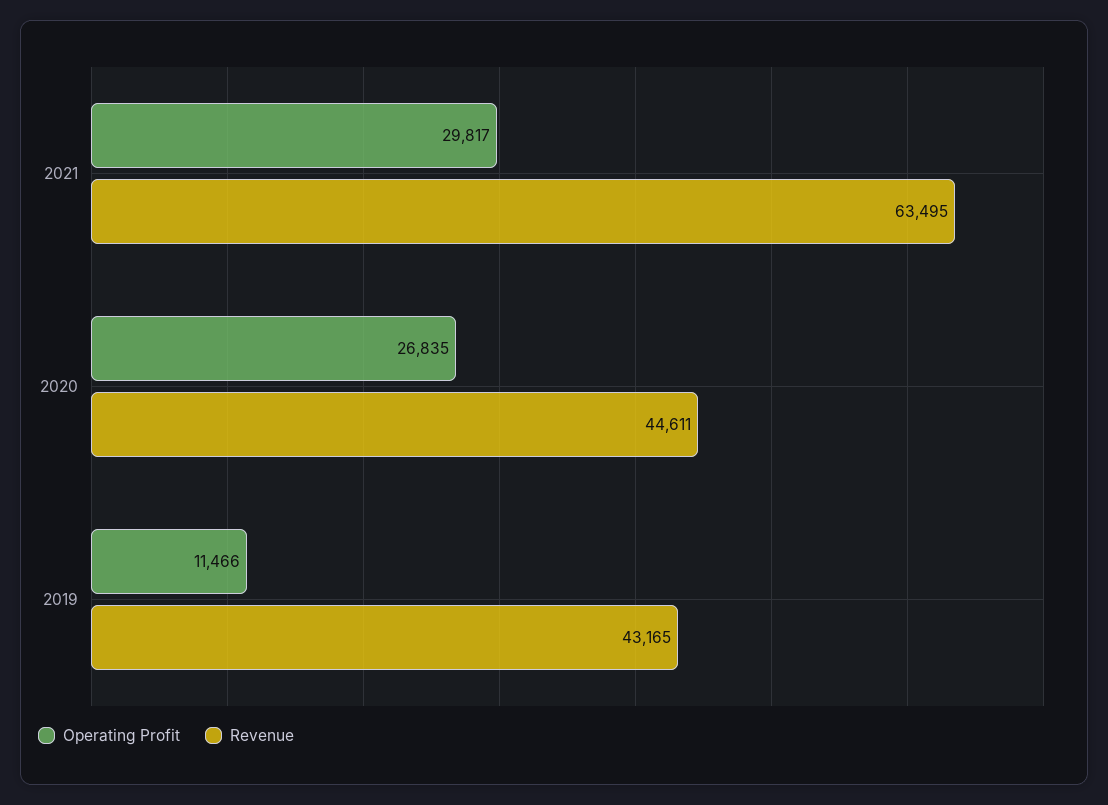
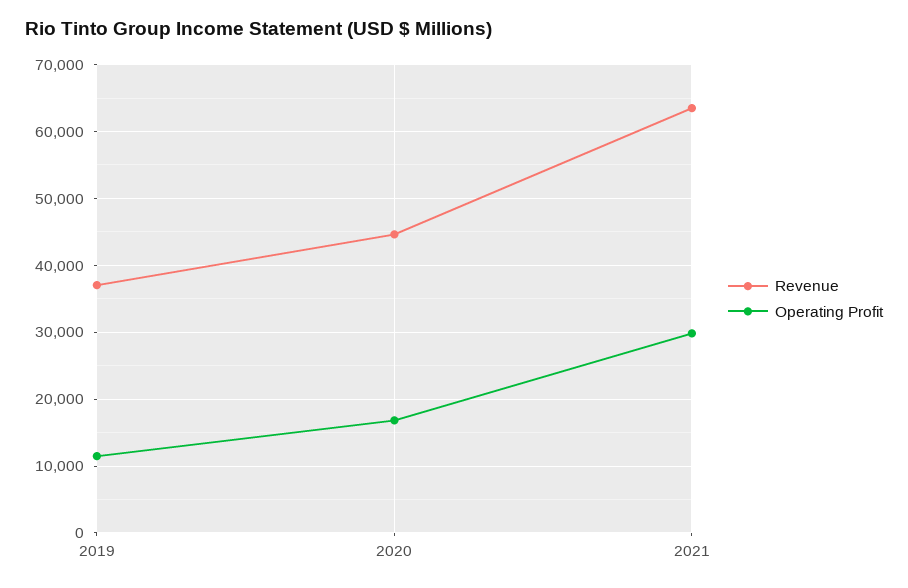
Operating Profit, 2020: 26835 -> 17000
Revenue, 2019: 43165 -> 37000

